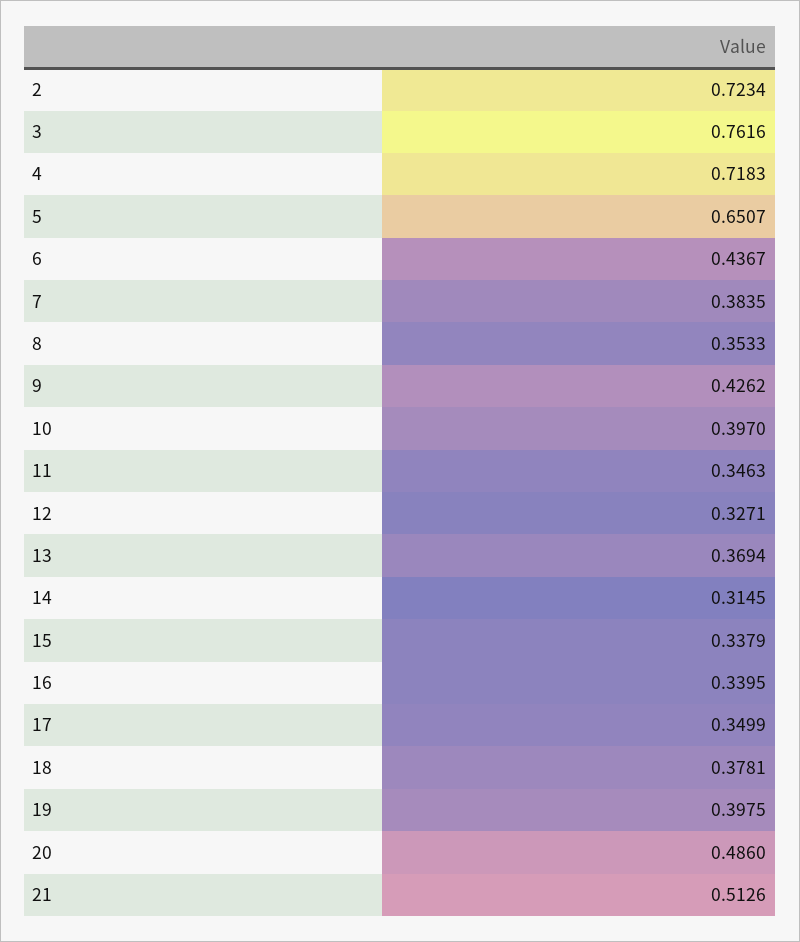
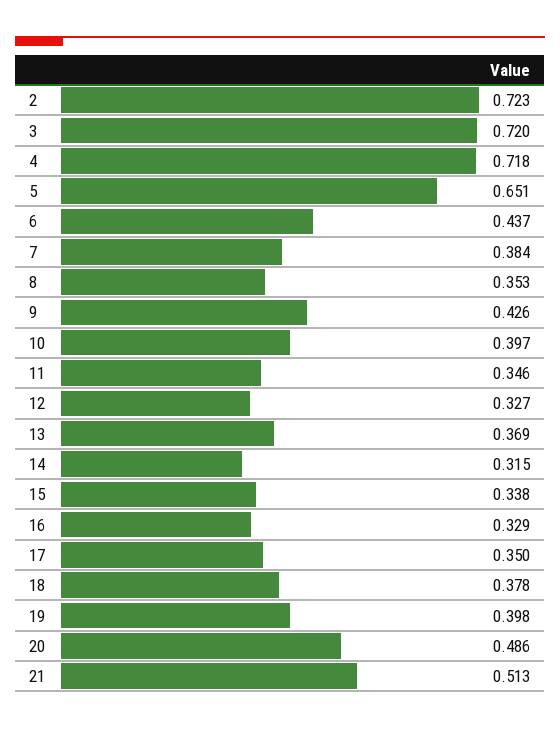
3: 0.7616 -> 0.72
16: 0.3395 -> 0.329

